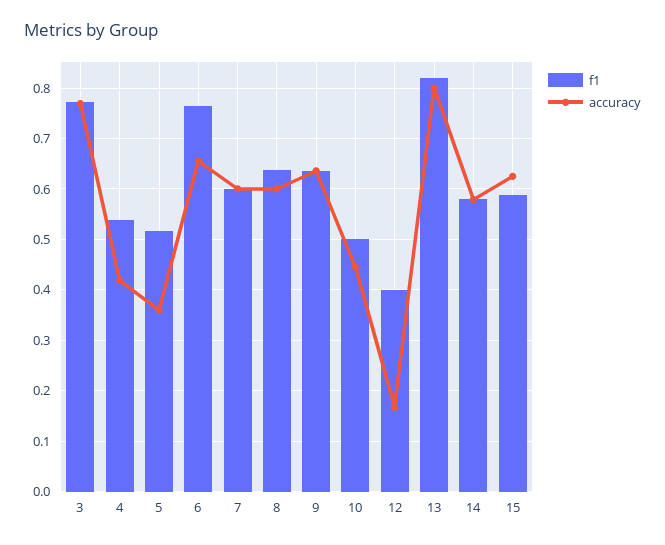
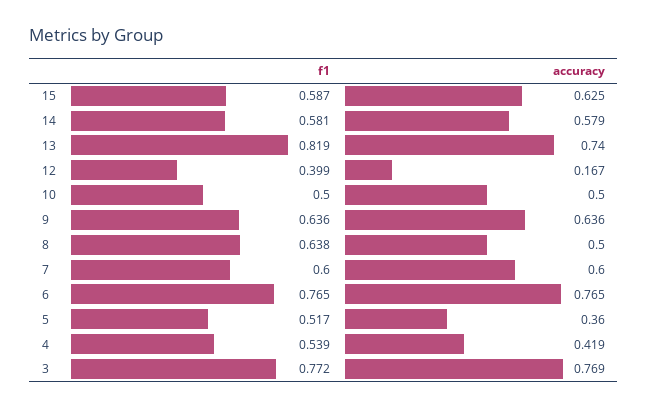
accuracy, 6: 0.66 -> 0.765
accuracy, 8: 0.6 -> 0.5
accuracy, 10: 0.44 -> 0.5
accuracy, 13: 0.8 -> 0.74

